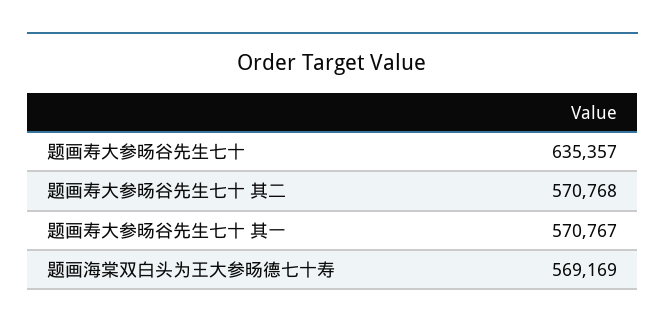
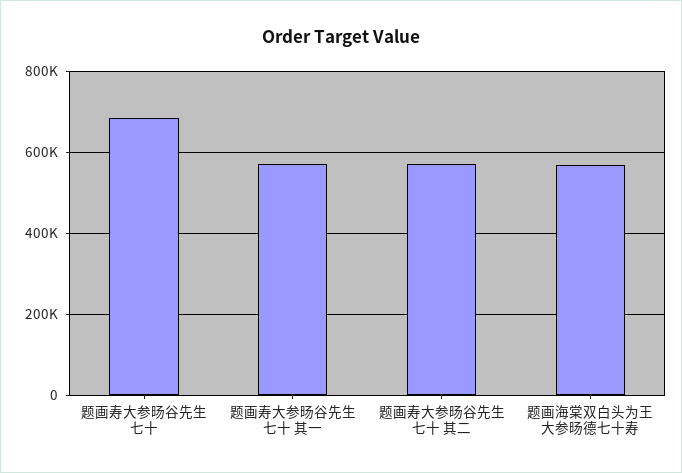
题画寿大参旸谷先生七十: 635357 -> 680000

